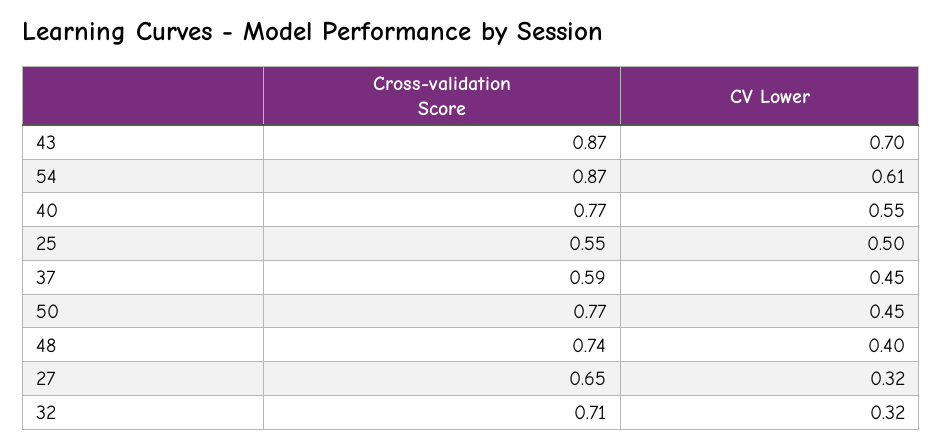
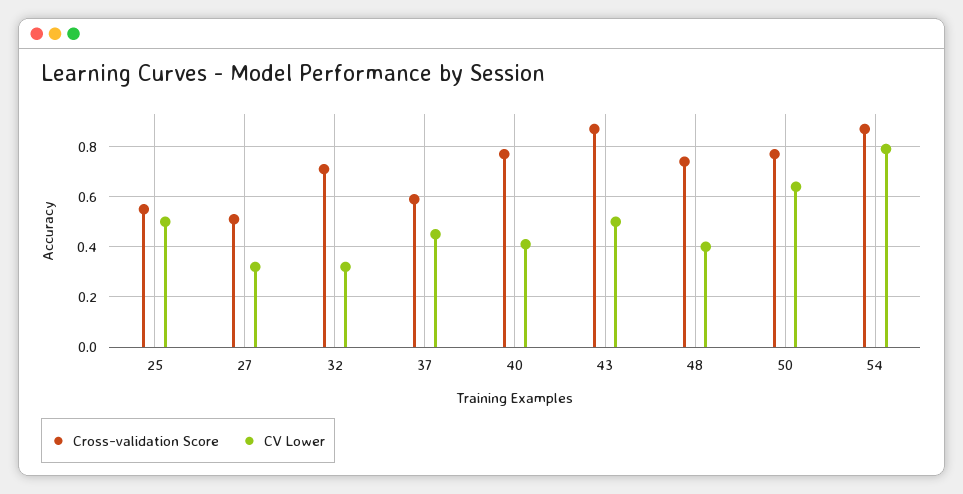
CV Lower, 43: 0.7 -> 0.5
CV Lower, 54: 0.61 -> 0.8
CV Lower, 40: 0.55 -> 0.4
CV Lower, 50: 0.45 -> 0.65
Cross-validation Score, 27: 0.65 -> 0.5

